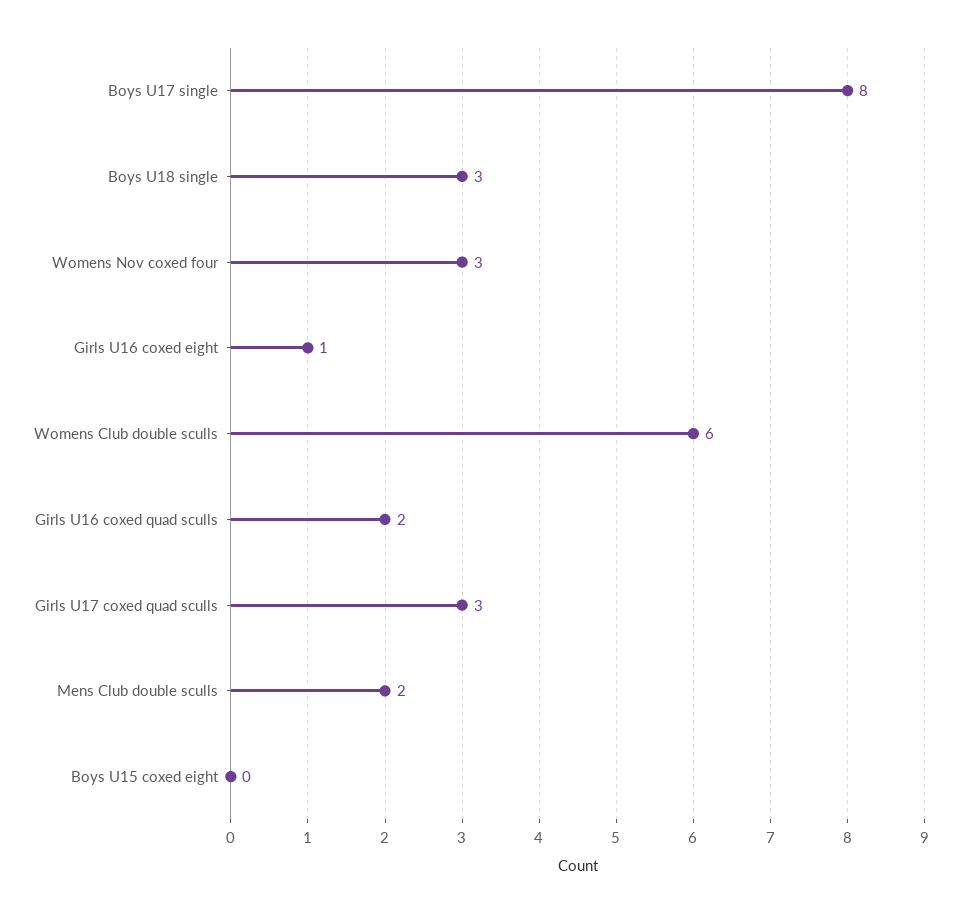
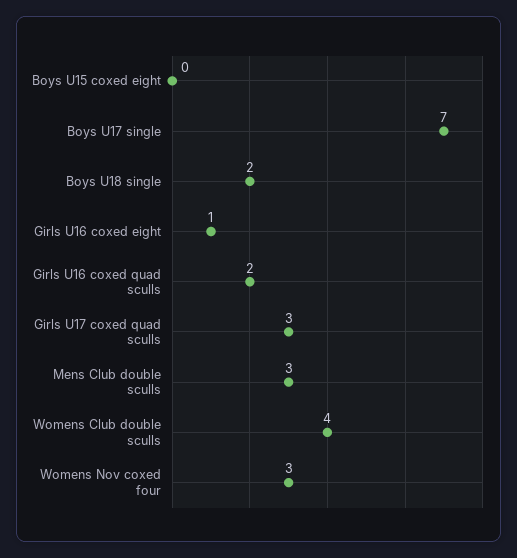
Boys U17 single: 8 -> 7
Boys U18 single: 3 -> 2
Womens Club double sculls: 6 -> 4
Mens Club double sculls: 2 -> 3

